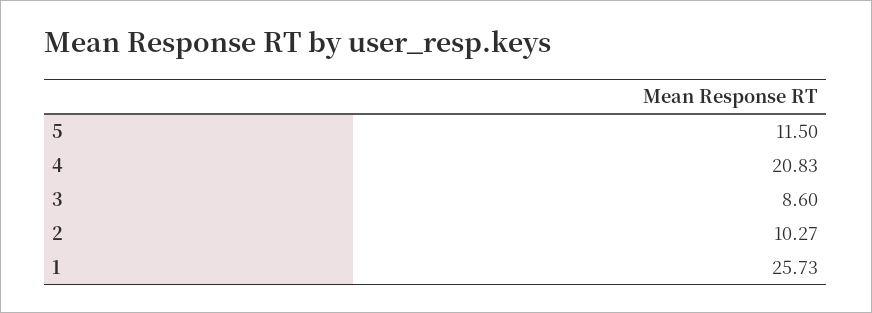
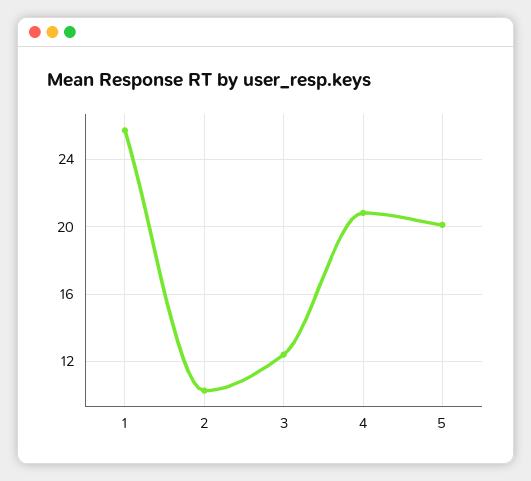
5: 11.5 -> 20
3: 8.6 -> 12.5

